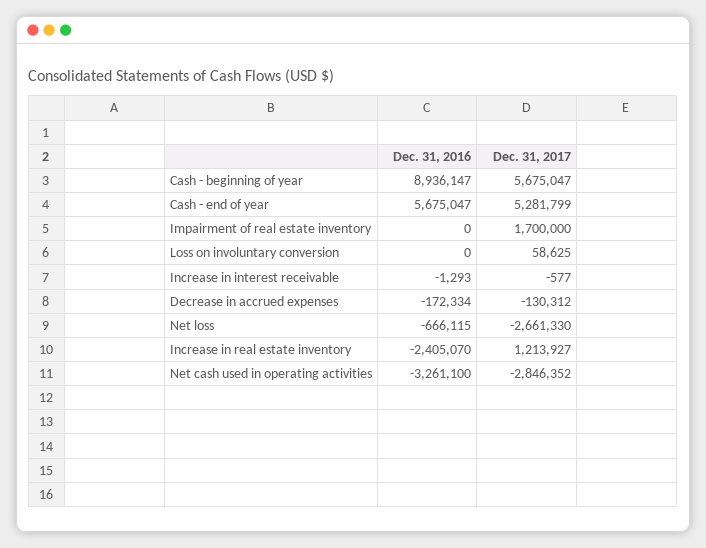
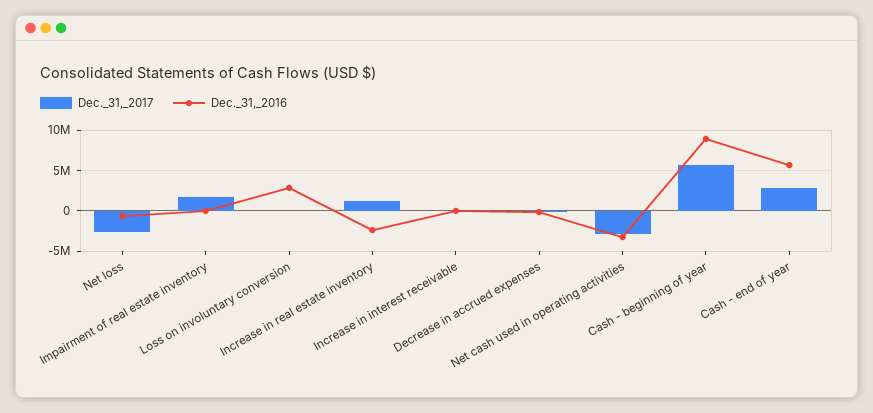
Dec. 31, 2017, Cash - end of year: 5281799 -> 3000000
Dec. 31, 2016, Loss on involuntary conversion: 0 -> 3000000

